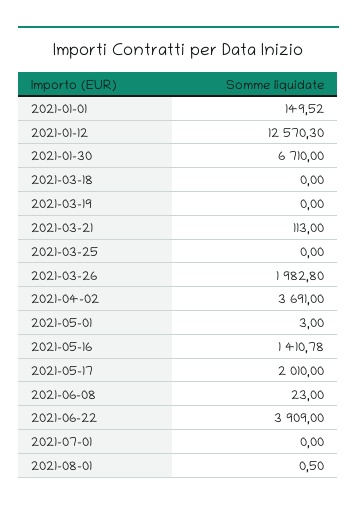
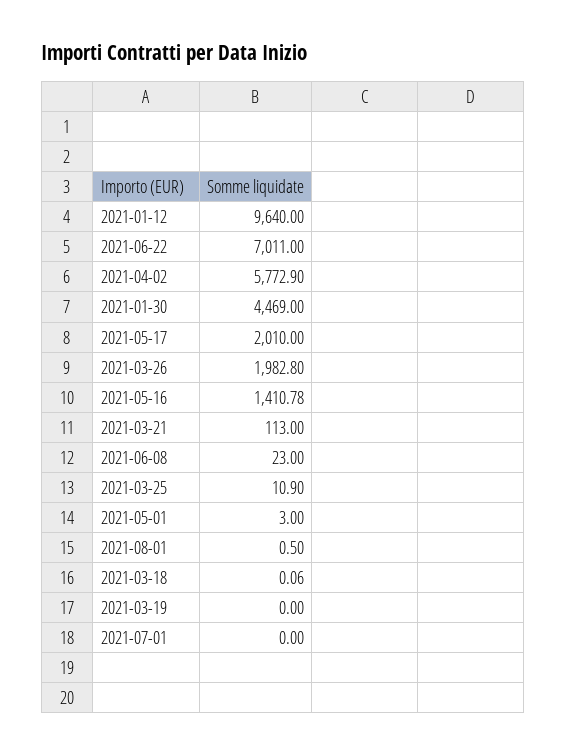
2021-01-01: 149.52 -> none
2021-01-12: 12570.3 -> 9640
2021-01-30: 6710 -> 4469
2021-03-18: 0 -> 0.06
2021-03-25: 0 -> 10.9
2021-04-02: 3691 -> 5772.9
2021-06-22: 3909 -> 7011

